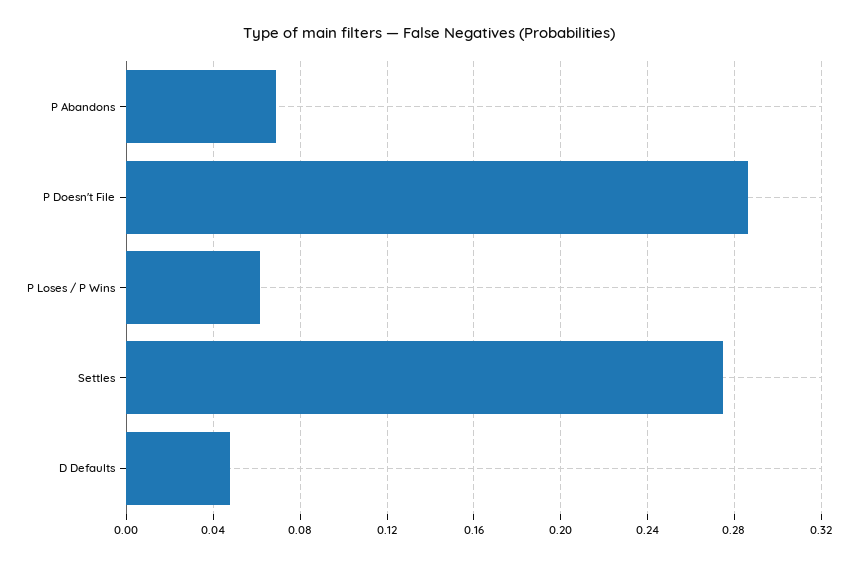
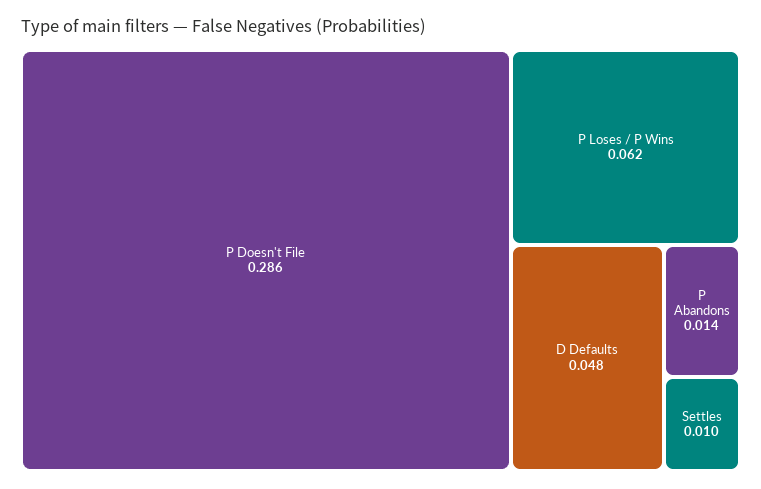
P Abandons: 0.07 -> 0.014
Settles: 0.275 -> 0.01

